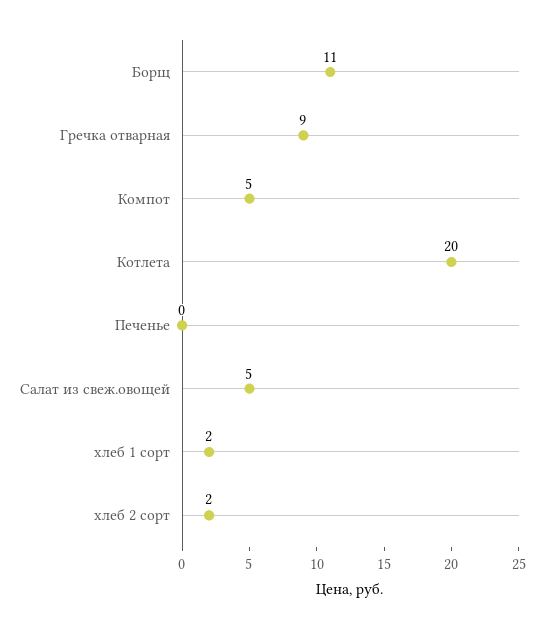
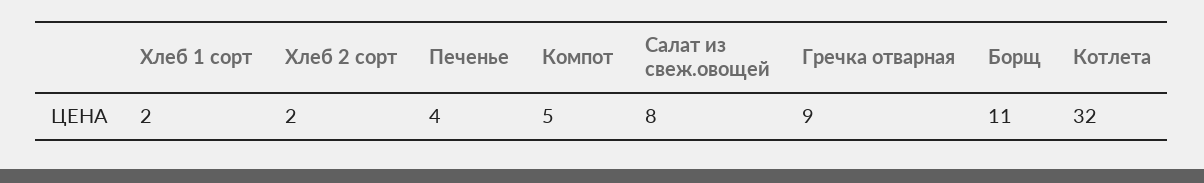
Котлета: 20 -> 32
Печенье: 0 -> 4
Салат из свеж.овощей: 5 -> 8

